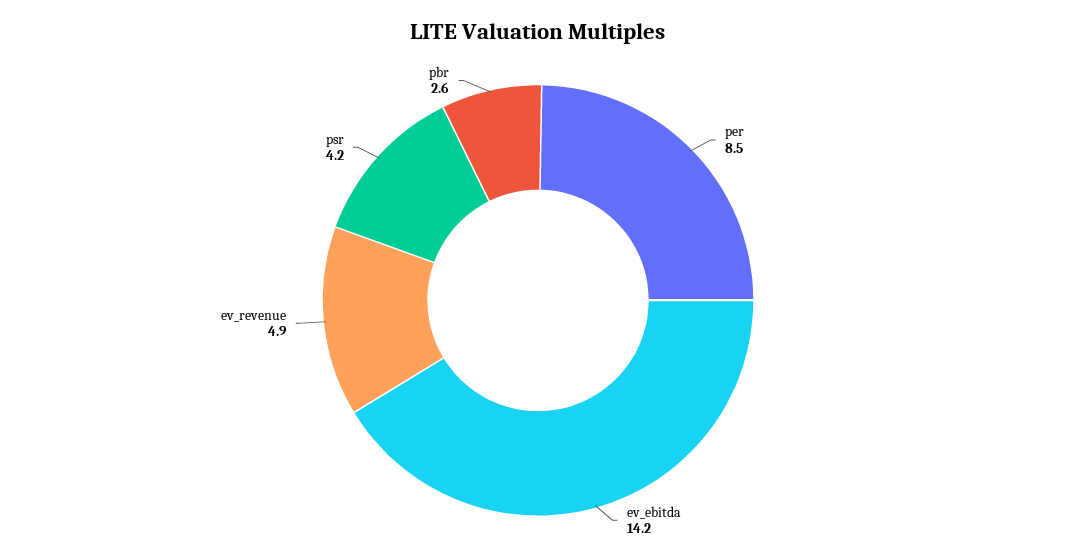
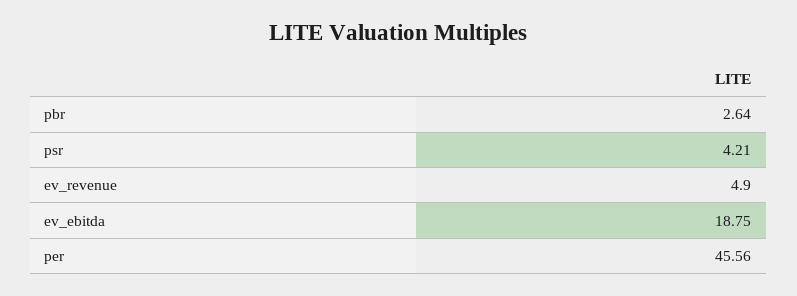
per: 8.5 -> 45.56
ev_ebitda: 14.2 -> 18.75

